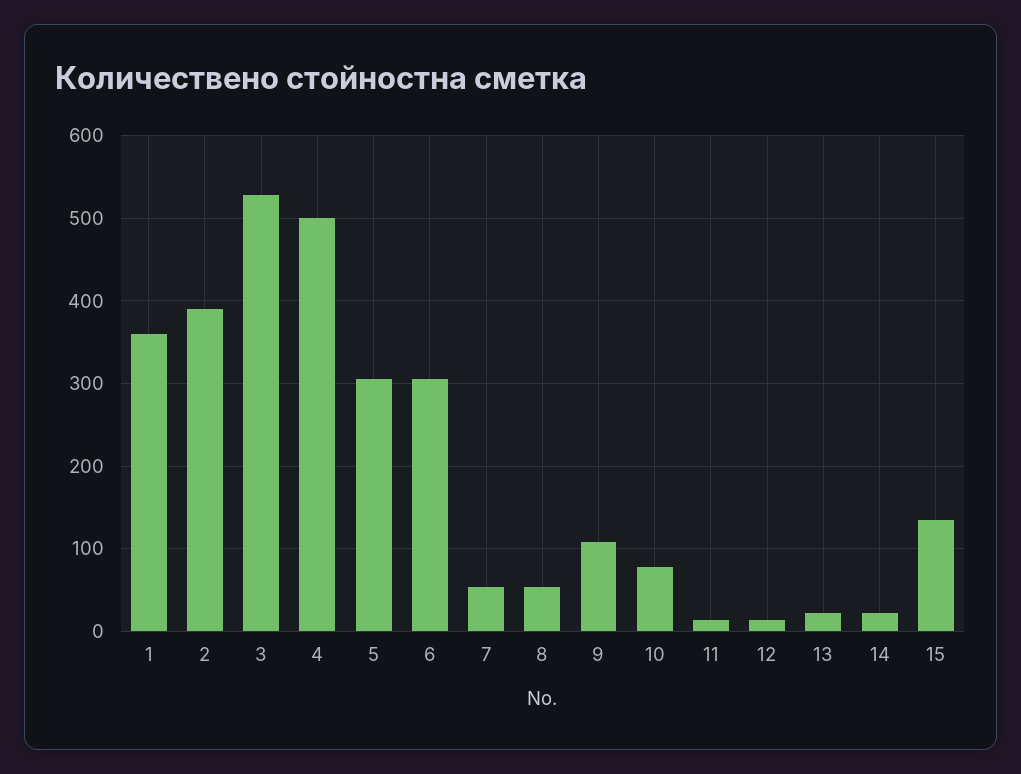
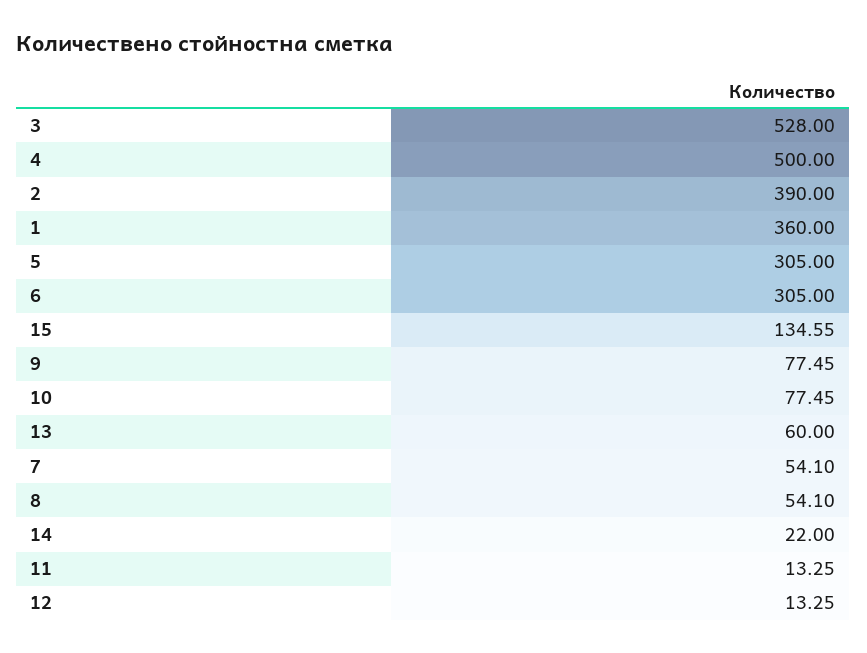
9: 110 -> 77.45
13: 20 -> 60

